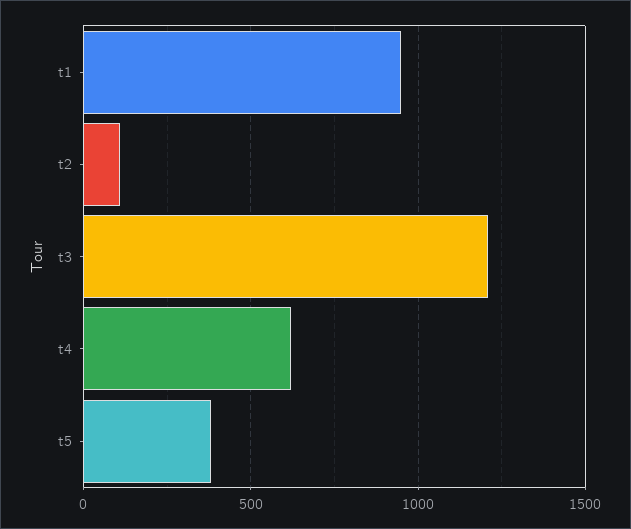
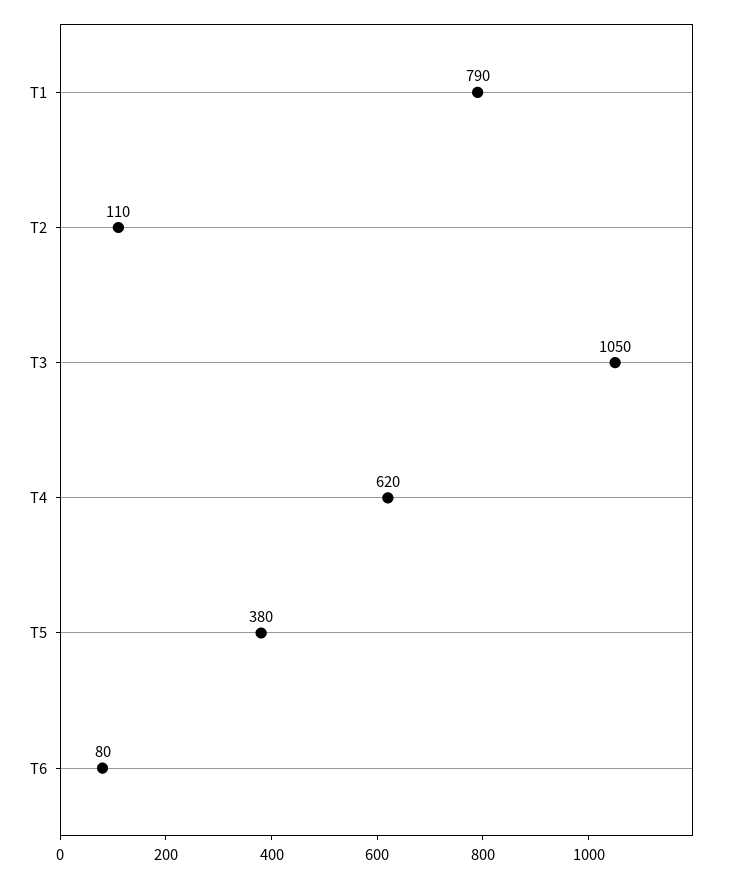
t1: 950 -> 790
t3: 1200 -> 1050
T6: none -> 80

